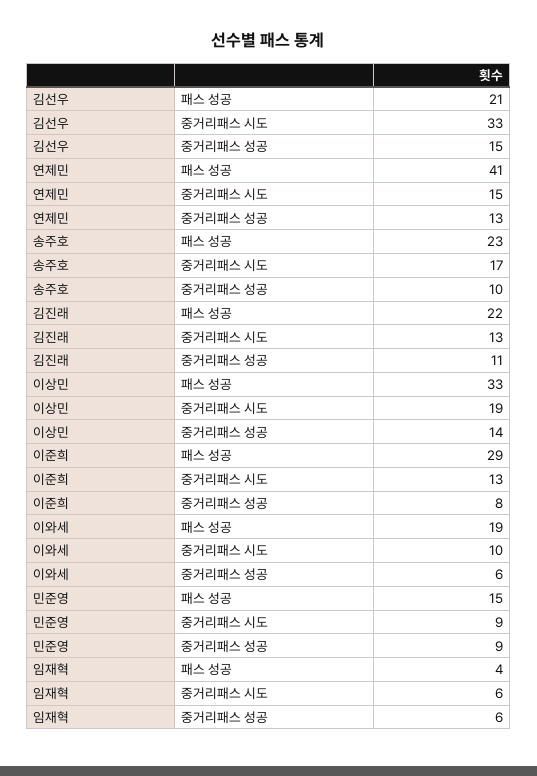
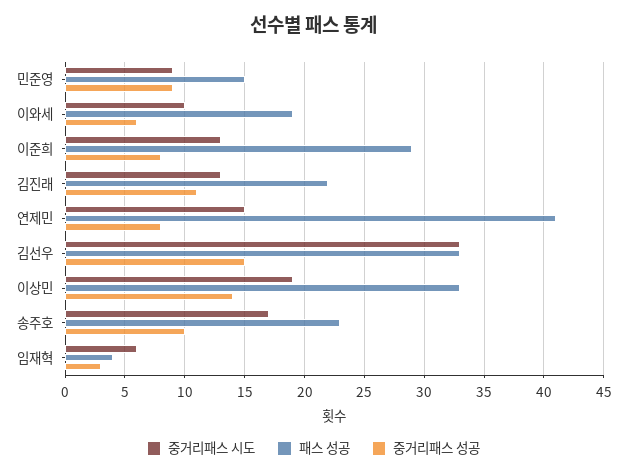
패스 성공, 김선우: 21 -> 33
중거리패스 성공, 연제민: 13 -> 8
중거리패스 성공, 임재혁: 6 -> 3

